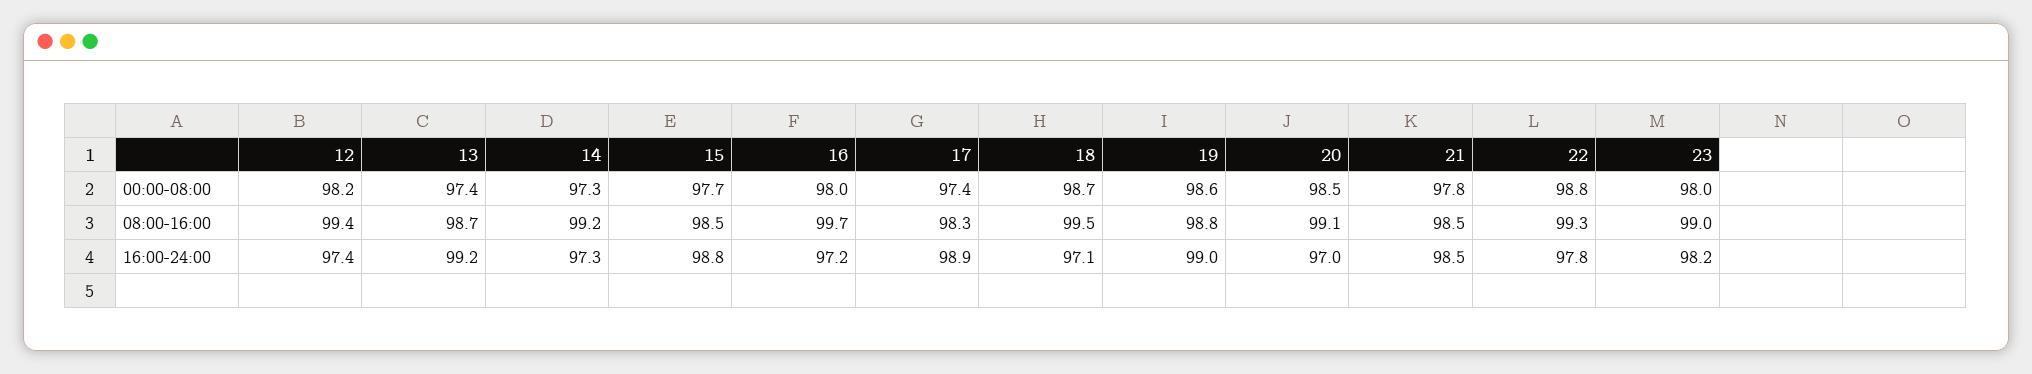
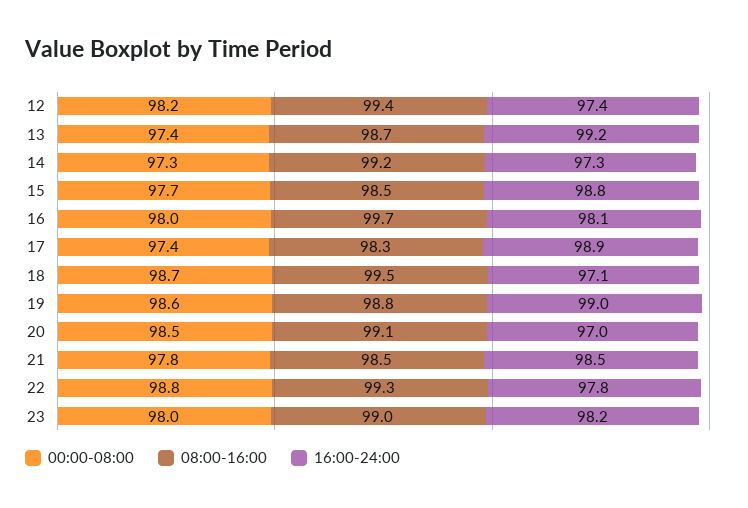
16:00-24:00, 16: 97.2 -> 98.1

